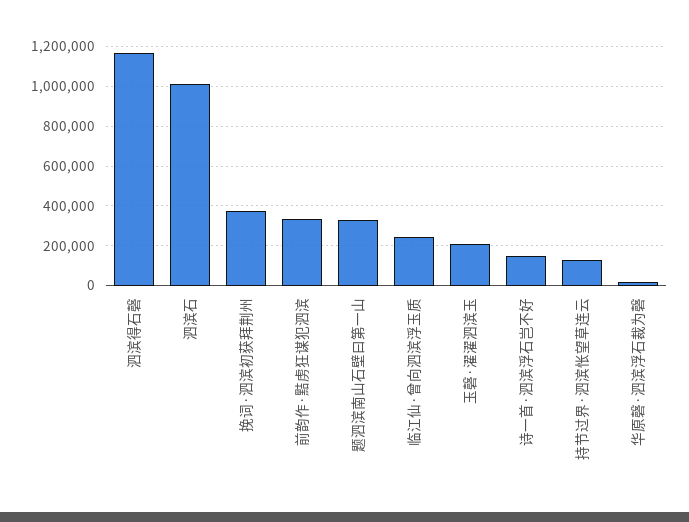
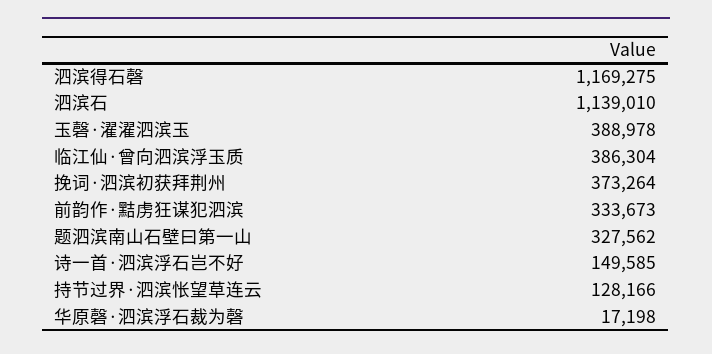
泗滨石: 1000000 -> 1139010
临江仙·曾向泗滨浮玉质: 250000 -> 386304
玉磬·濯濯泗滨玉: 200000 -> 388978

